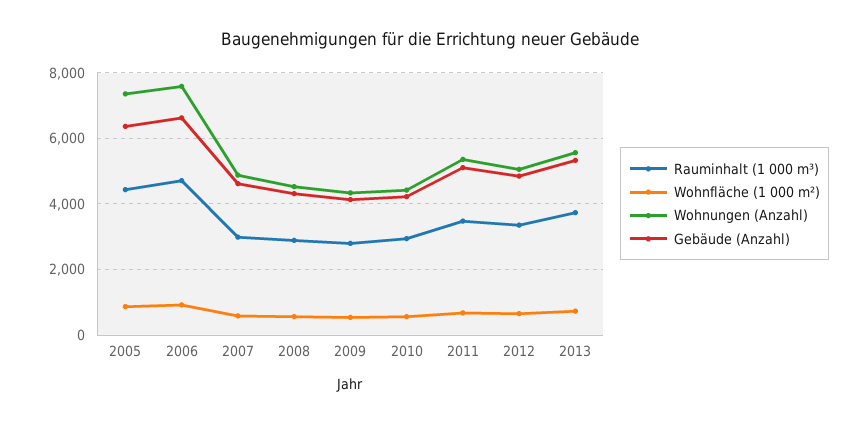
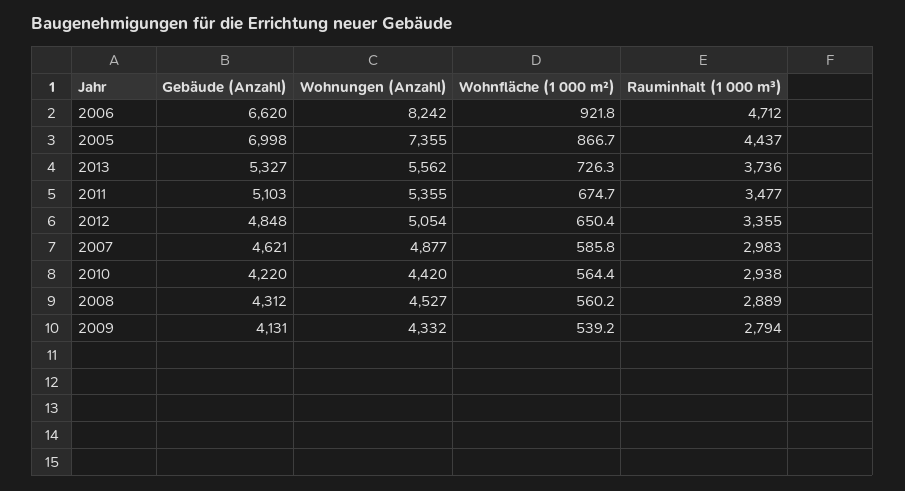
Gebäude (Anzahl), 2005: 6400 -> 6998
Wohnungen (Anzahl), 2006: 7600 -> 8242

